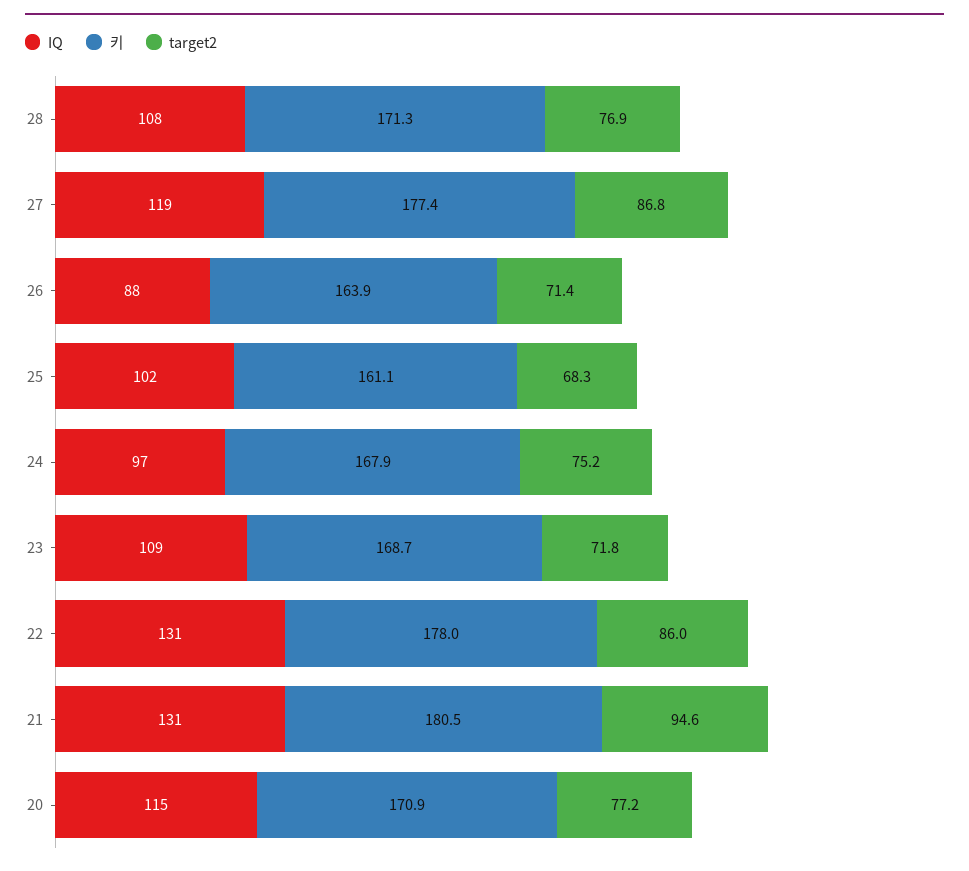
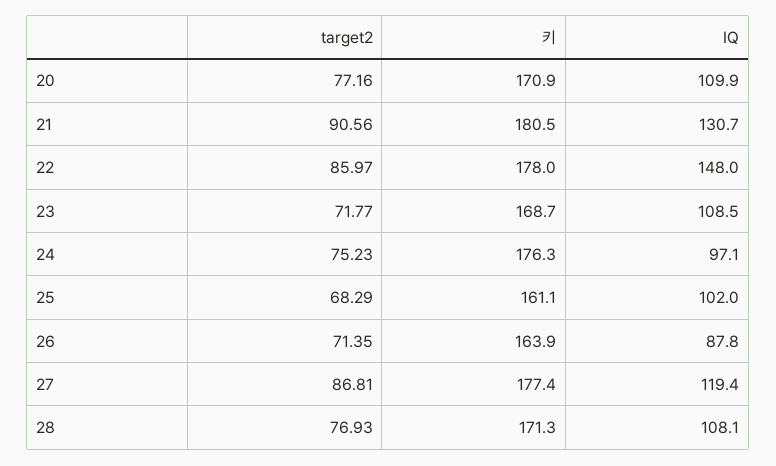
키, 24: 167.9 -> 176.3
IQ, 22: 131 -> 148
target2, 21: 94.6 -> 90.56
IQ, 20: 115 -> 109.9

